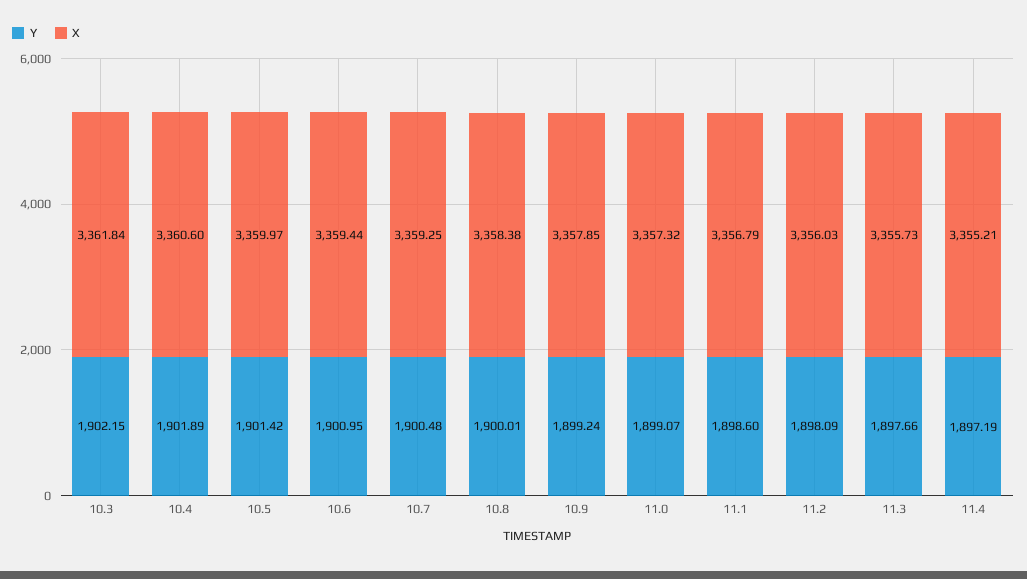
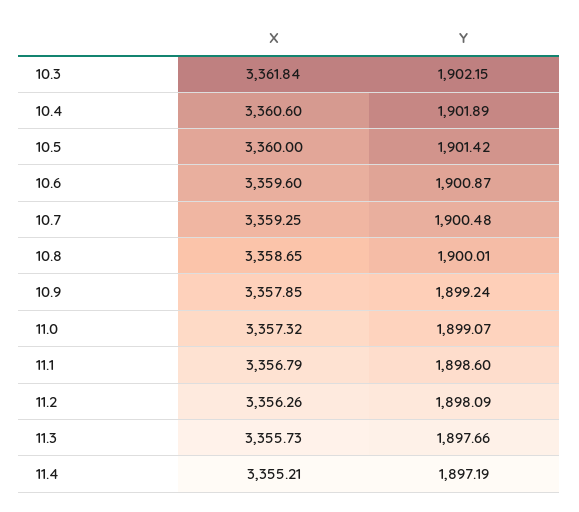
X, 10.5: 3359.97 -> 3360
Y, 10.6: 1900.95 -> 1900.87
X, 10.6: 3359.44 -> 3359.6
X, 10.8: 3358.38 -> 3358.65
X, 11.2: 3356.03 -> 3356.26

